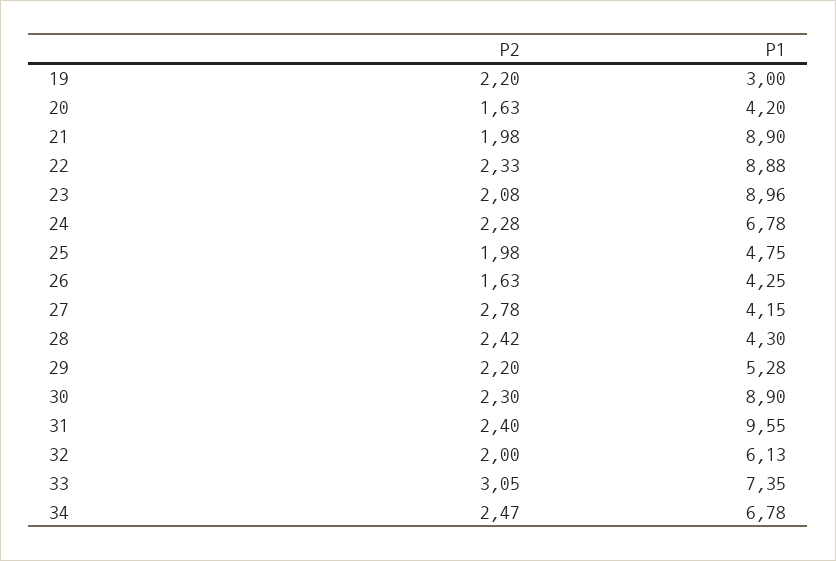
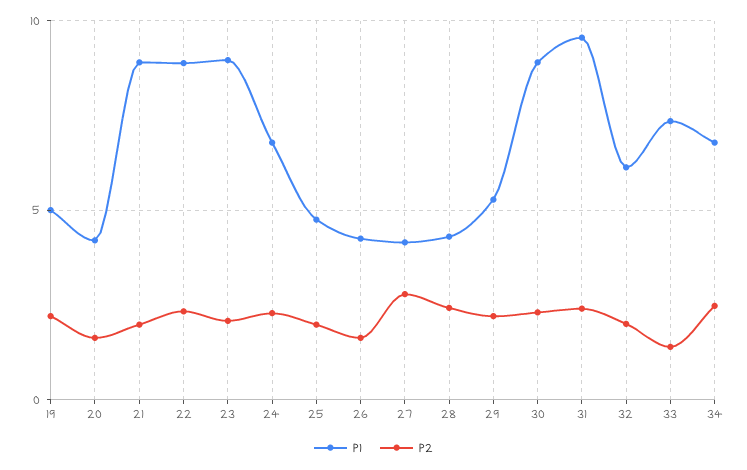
P1, 19: 3 -> 5
P2, 33: 3.05 -> 1.5

